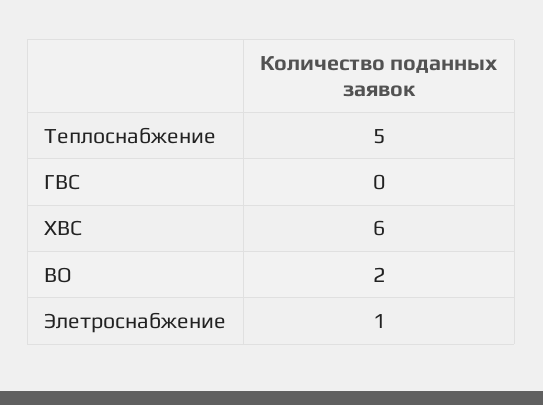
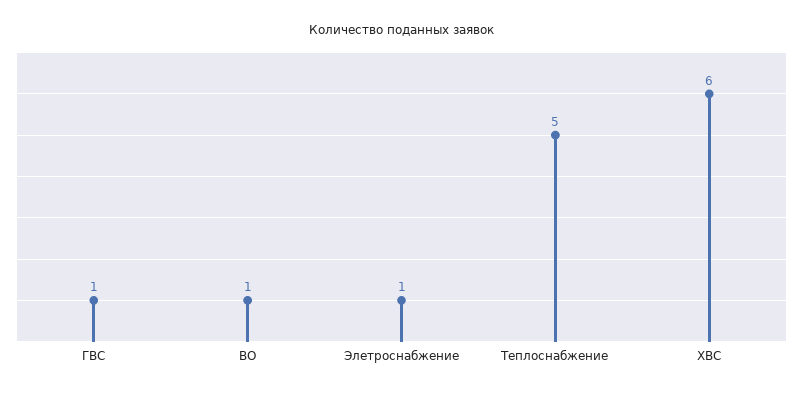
ГВС: 0 -> 1
ВО: 2 -> 1

